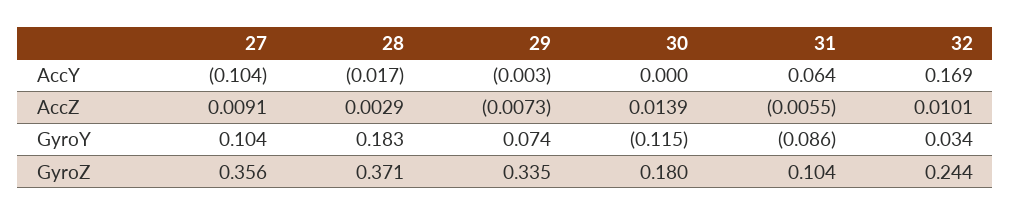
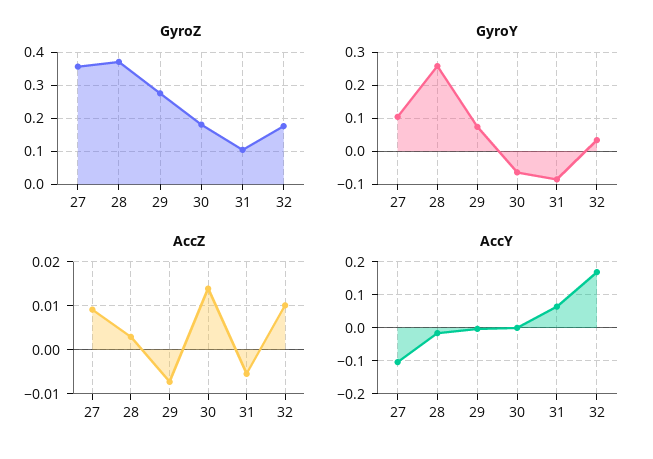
GyroY, 28: 0.183 -> 0.26
GyroY, 30: -0.115 -> -0.06
GyroZ, 29: 0.335 -> 0.28
GyroZ, 32: 0.244 -> 0.18

